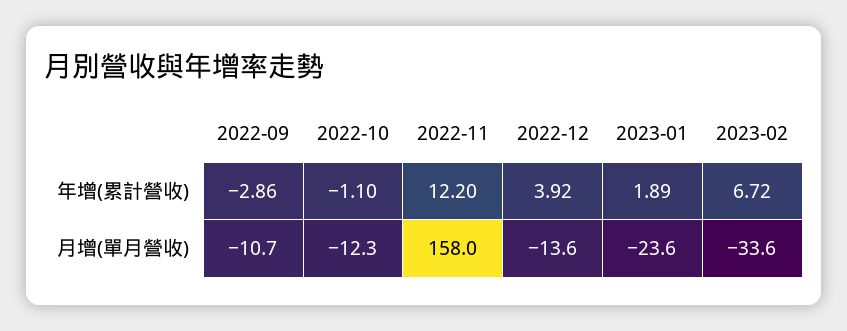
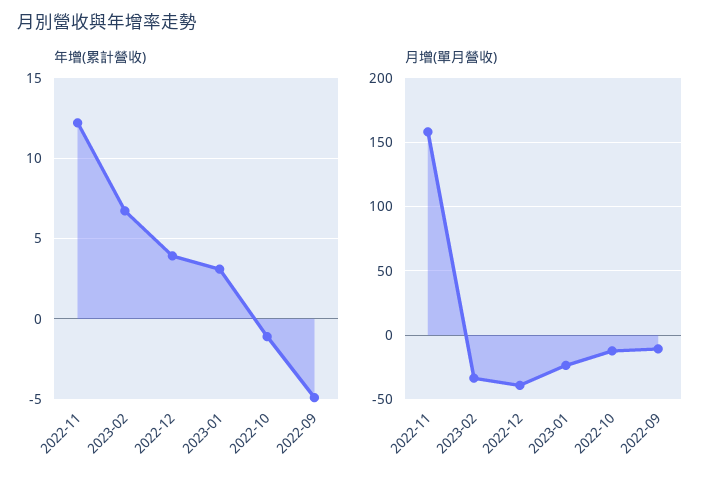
年增(累計營收), 2022-09: -2.86 -> -5
年增(累計營收), 2023-01: 1.89 -> 3
月增(單月營收), 2022-12: -13.6 -> -40

